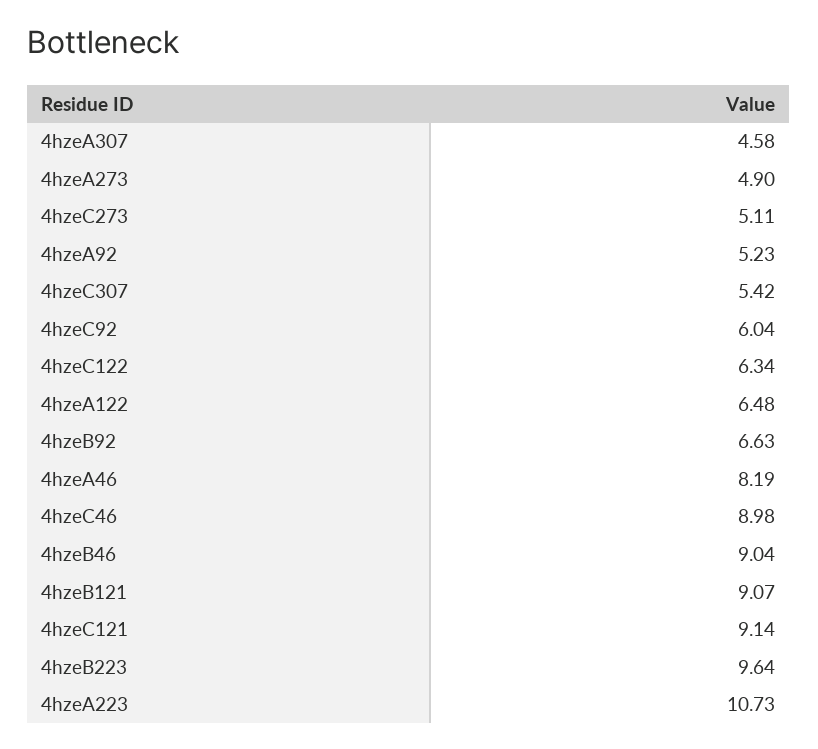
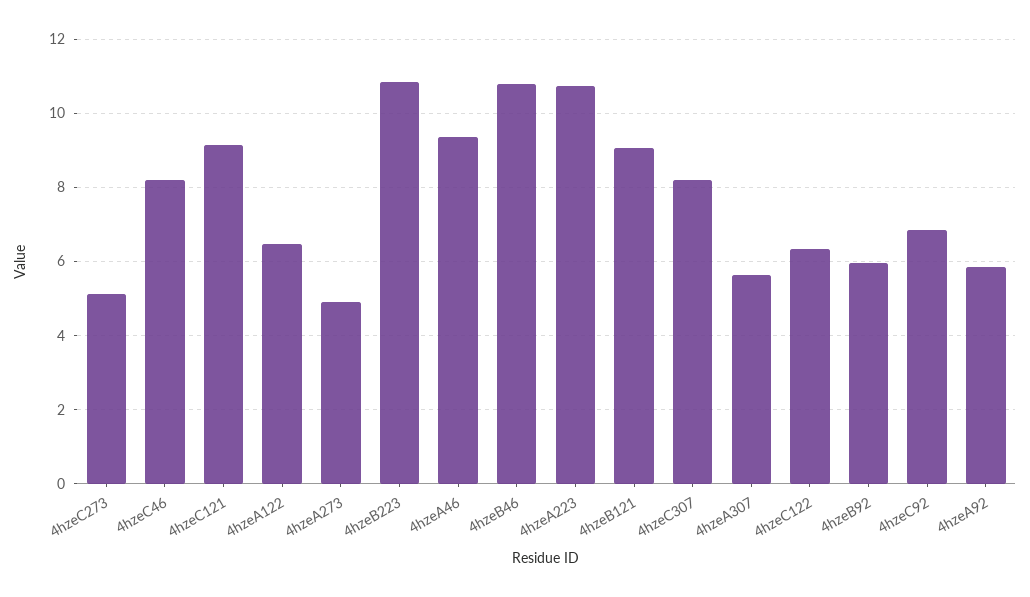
4hzeA307: 4.58 -> 5.6
4hzeA92: 5.23 -> 5.8
4hzeC307: 5.42 -> 8.2
4hzeC92: 6.04 -> 6.8
4hzeB92: 6.63 -> 6
4hzeA46: 8.19 -> 9.4
4hzeC46: 8.98 -> 8.2
4hzeB46: 9.04 -> 10.8
4hzeB223: 9.64 -> 10.8

